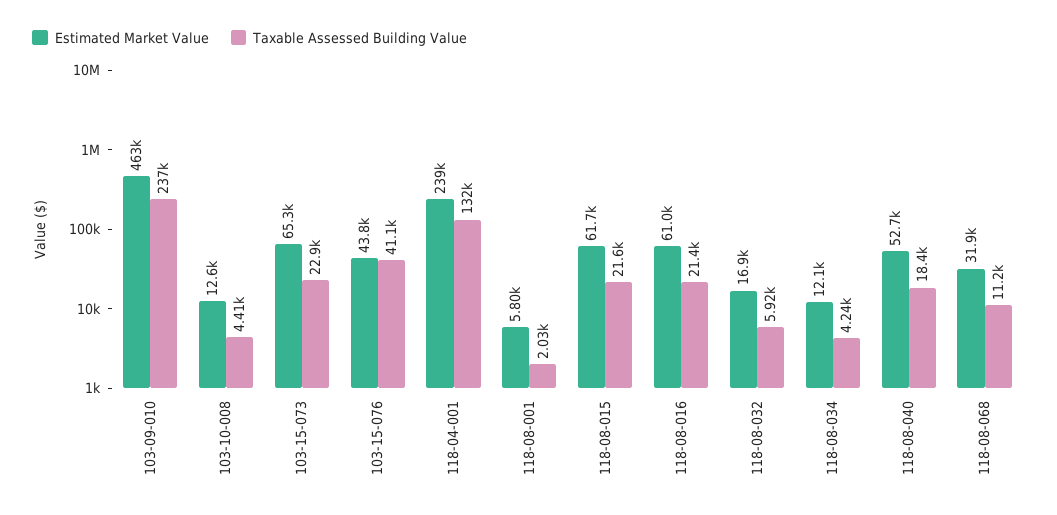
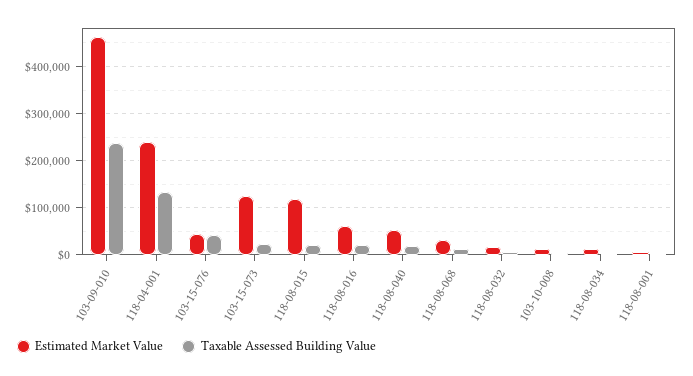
Estimated Market Value, 103-15-073: 65300 -> 120000
Estimated Market Value, 118-08-015: 61700 -> 120000

